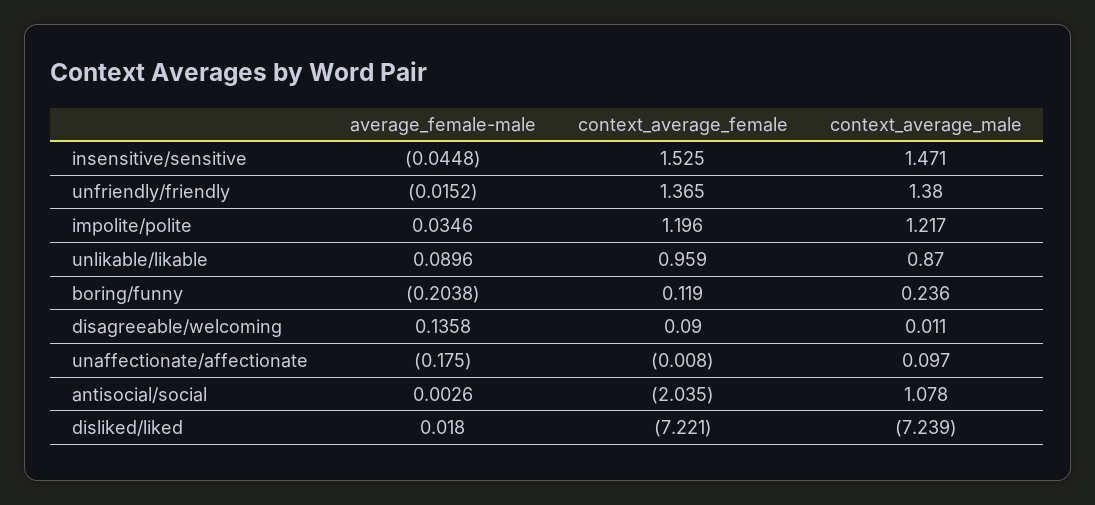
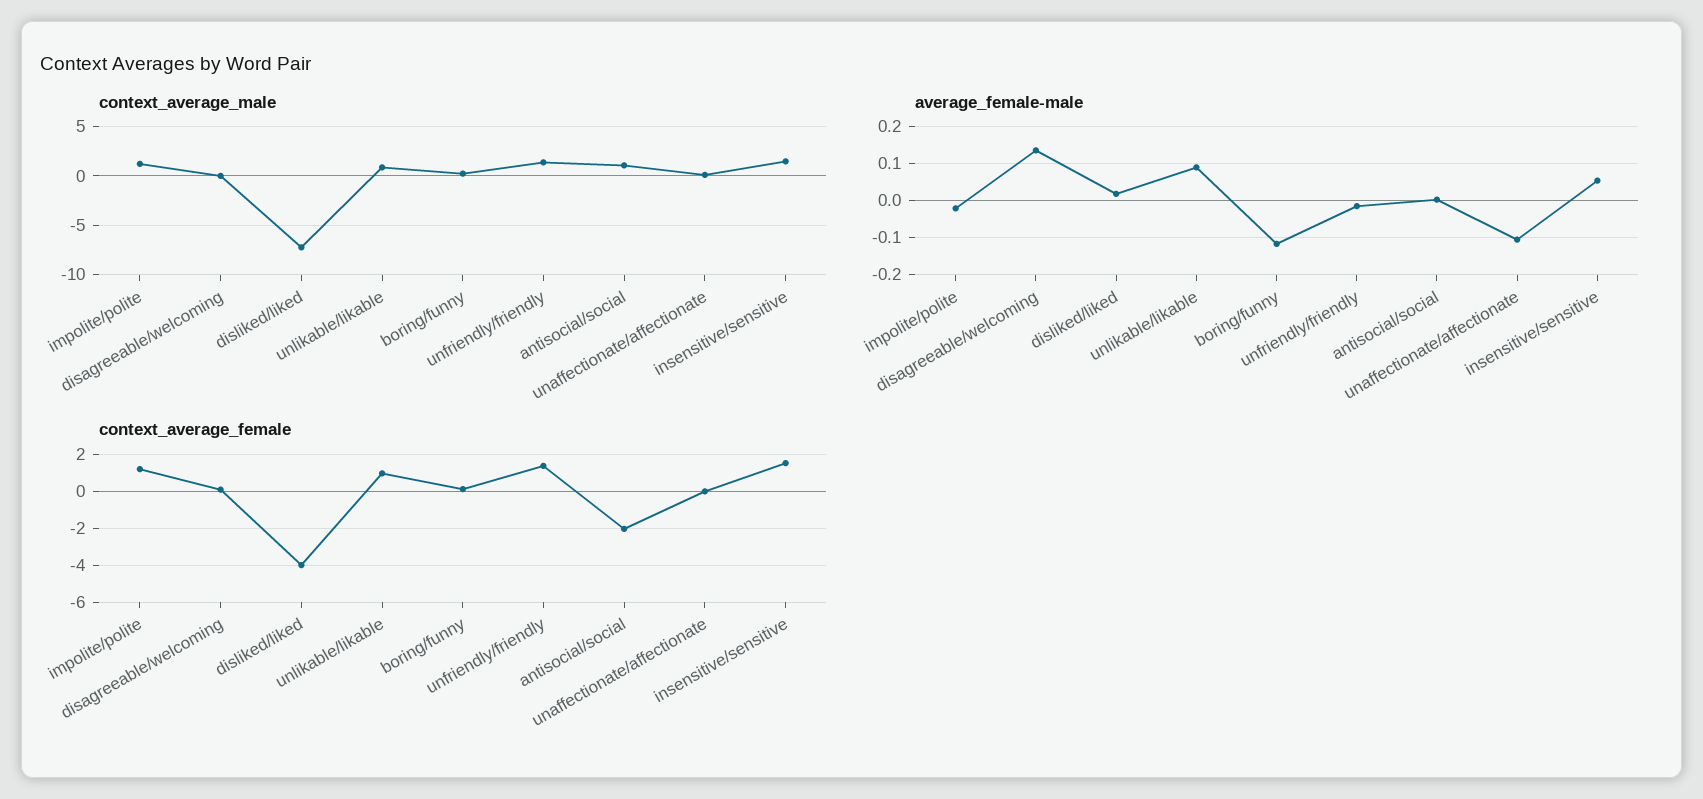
average_female-male, insensitive/sensitive: -0.0448 -> 0.06
average_female-male, impolite/polite: 0.0346 -> -0.02
average_female-male, boring/funny: -0.2038 -> -0.12
average_female-male, unaffectionate/affectionate: -0.175 -> -0.1
context_average_female, disliked/liked: -7.221 -> -4

